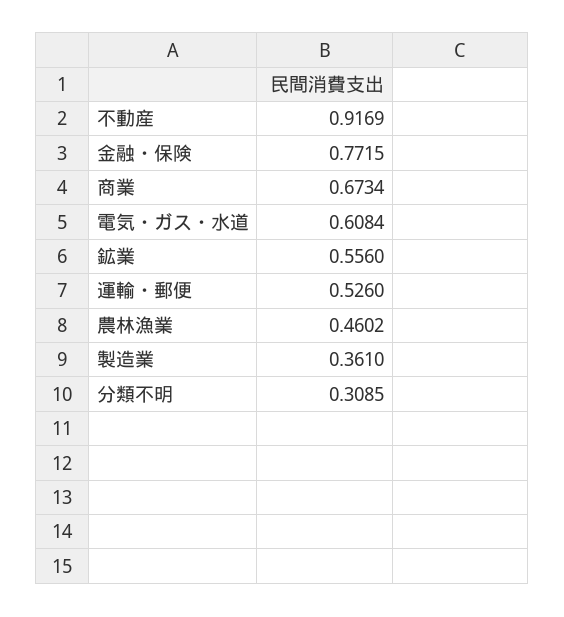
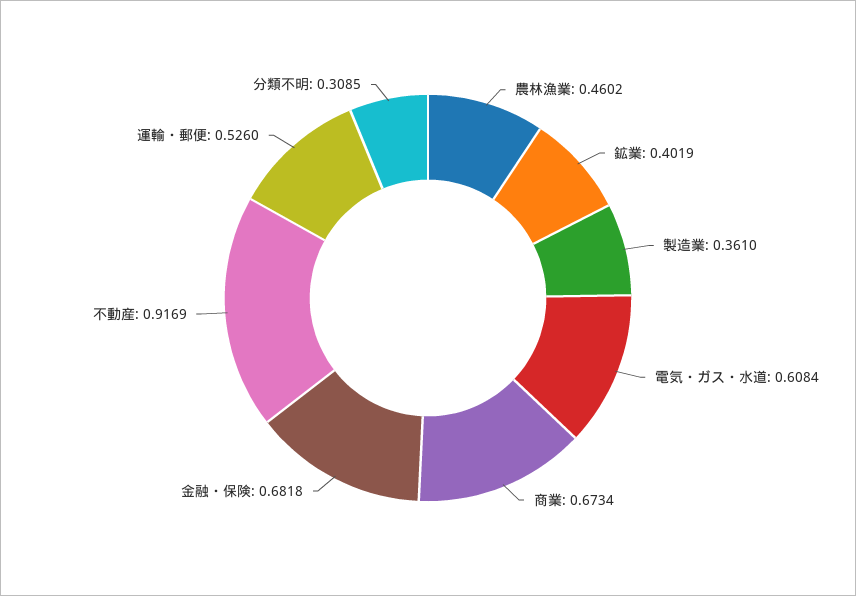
金融・保険: 0.7715 -> 0.6818
鉱業: 0.556 -> 0.4019

